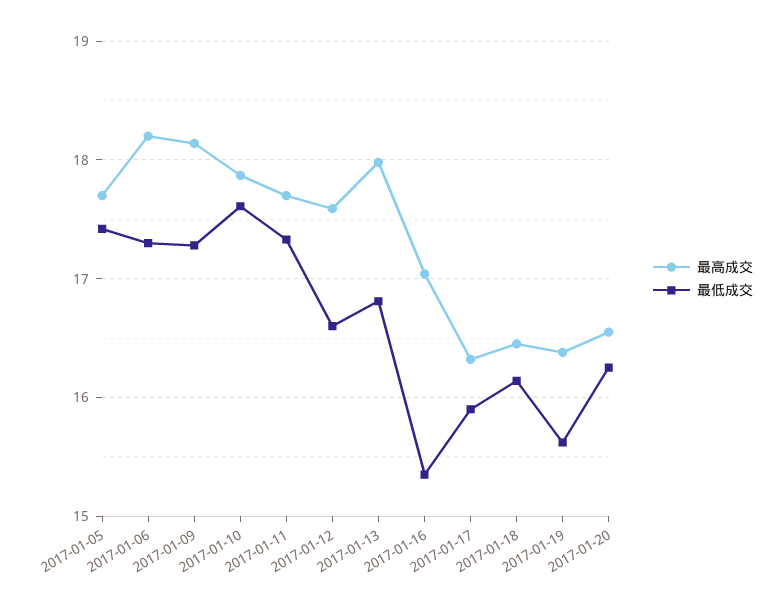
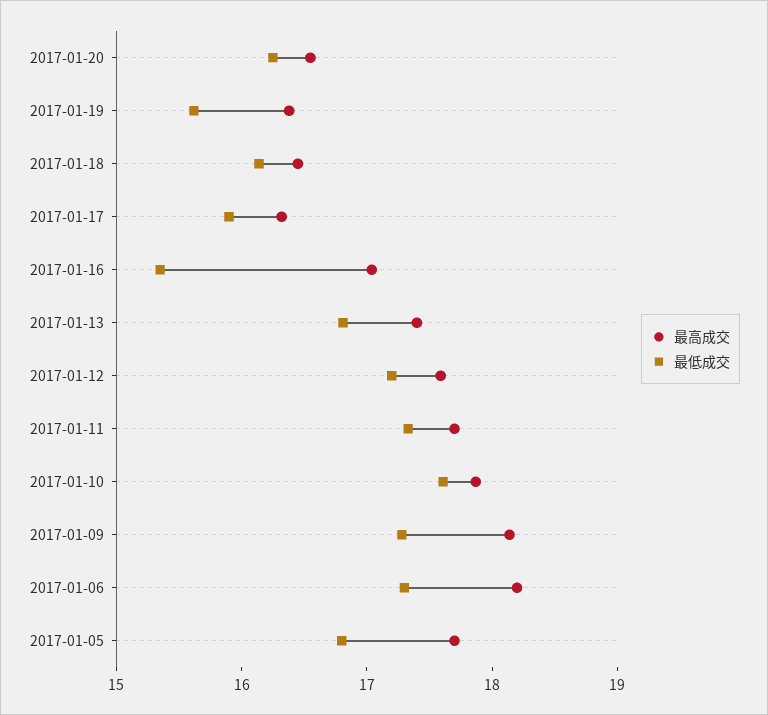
最低成交, 2017-01-05: 17.4 -> 16.8
最低成交, 2017-01-12: 16.6 -> 17.2
最高成交, 2017-01-13: 18 -> 17.4

